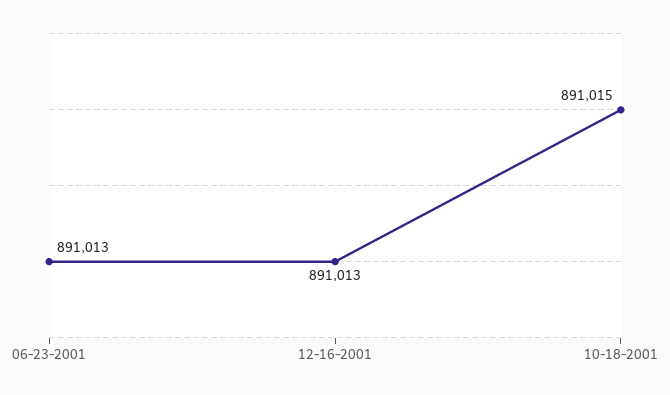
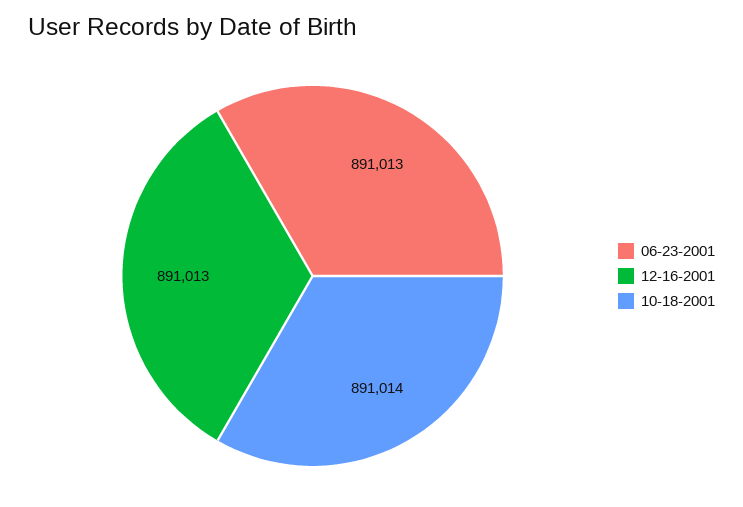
10-18-2001: 891015 -> 891014

